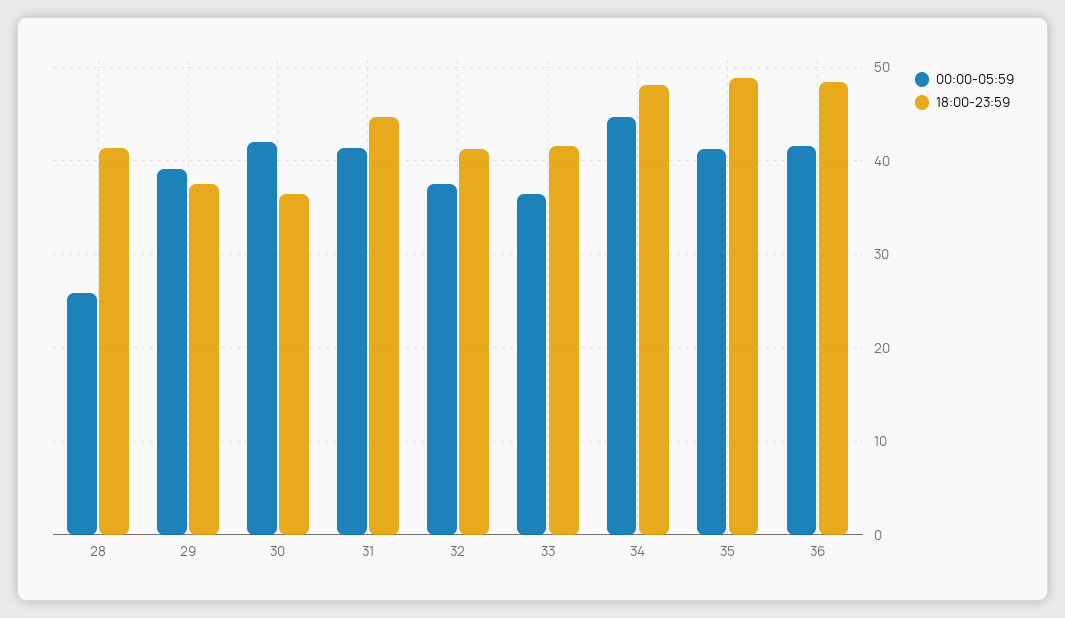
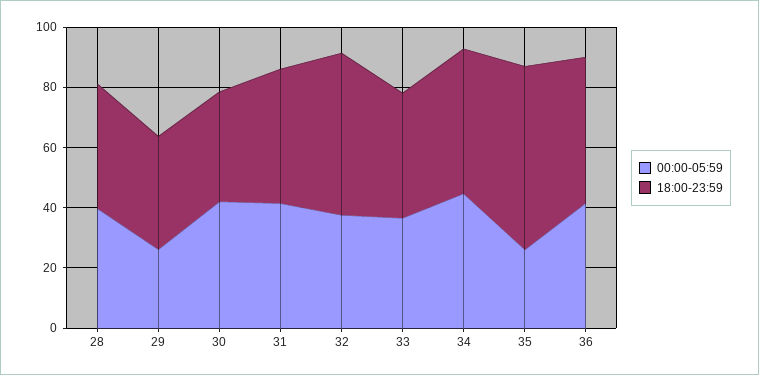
00:00-05:59, 28: 26 -> 40
00:00-05:59, 29: 39 -> 25
18:00-23:59, 32: 41 -> 55
00:00-05:59, 35: 41 -> 25
18:00-23:59, 35: 49 -> 60

